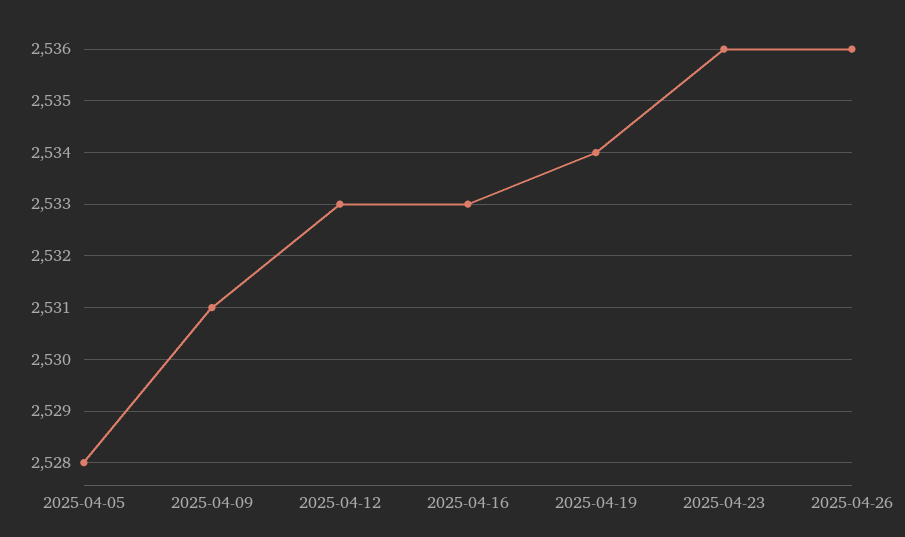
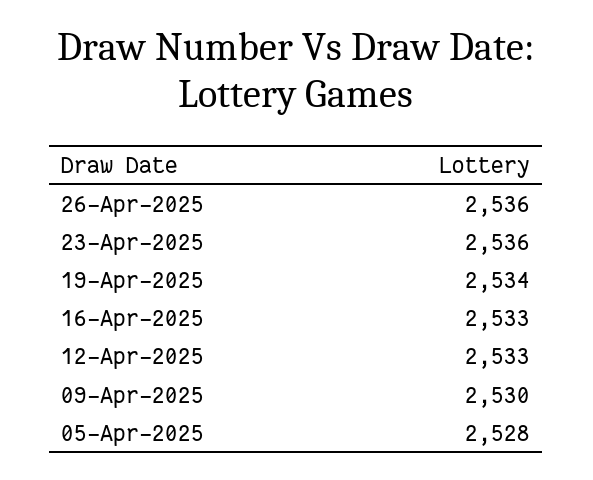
2025-04-09: 2531 -> 2530

